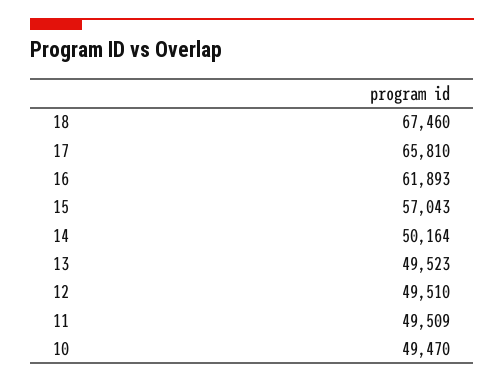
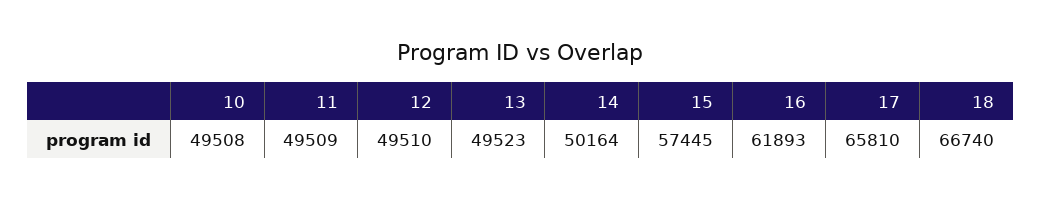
18: 67460 -> 66740
15: 57043 -> 57445
10: 49470 -> 49508

